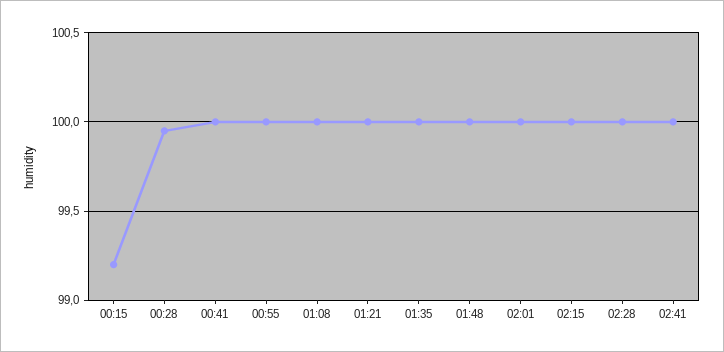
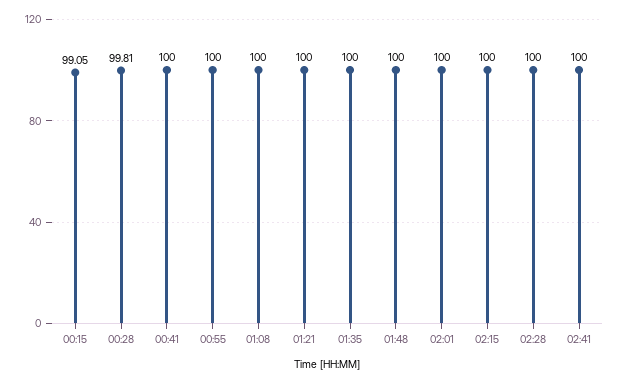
00:15: 99.2 -> 99.05
00:28: 99.95 -> 99.81

